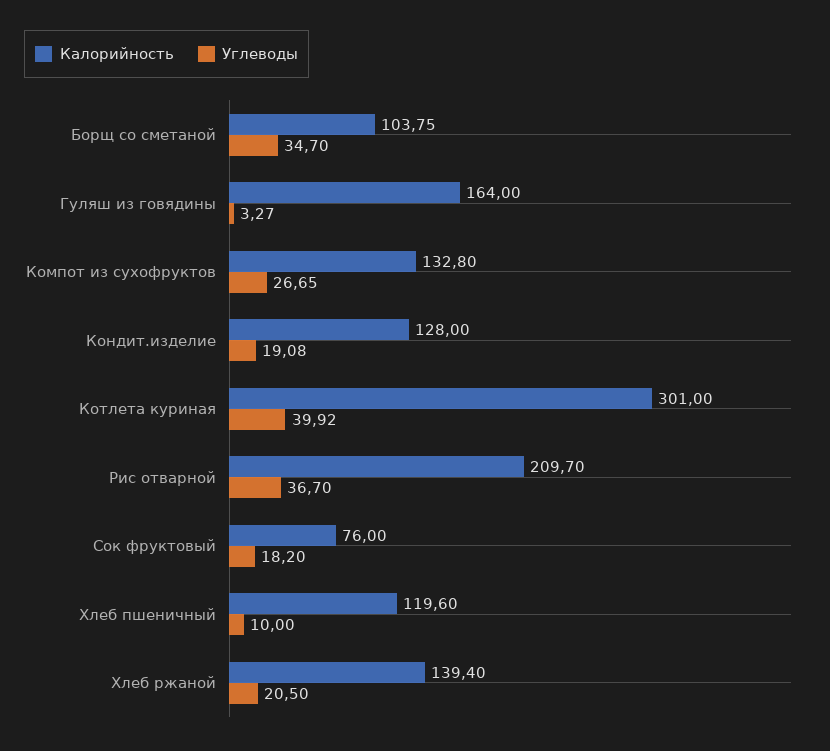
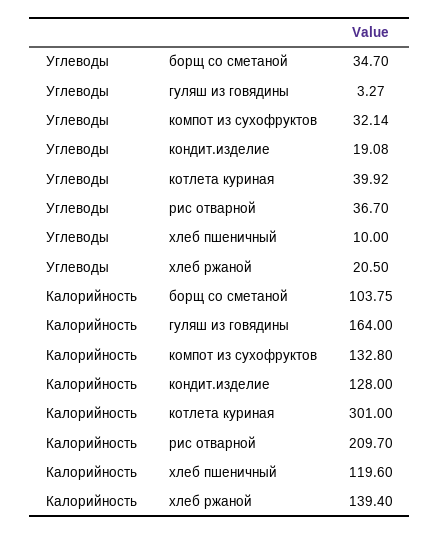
Углеводы, Компот из сухофруктов: 26.65 -> 32.14
Калорийность, Сок фруктовый: 76 -> none
Углеводы, Сок фруктовый: 18.2 -> none

